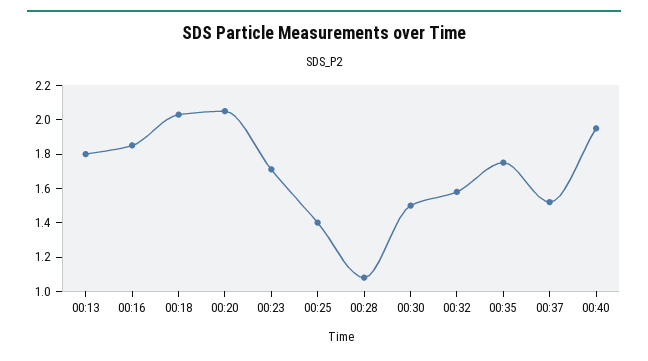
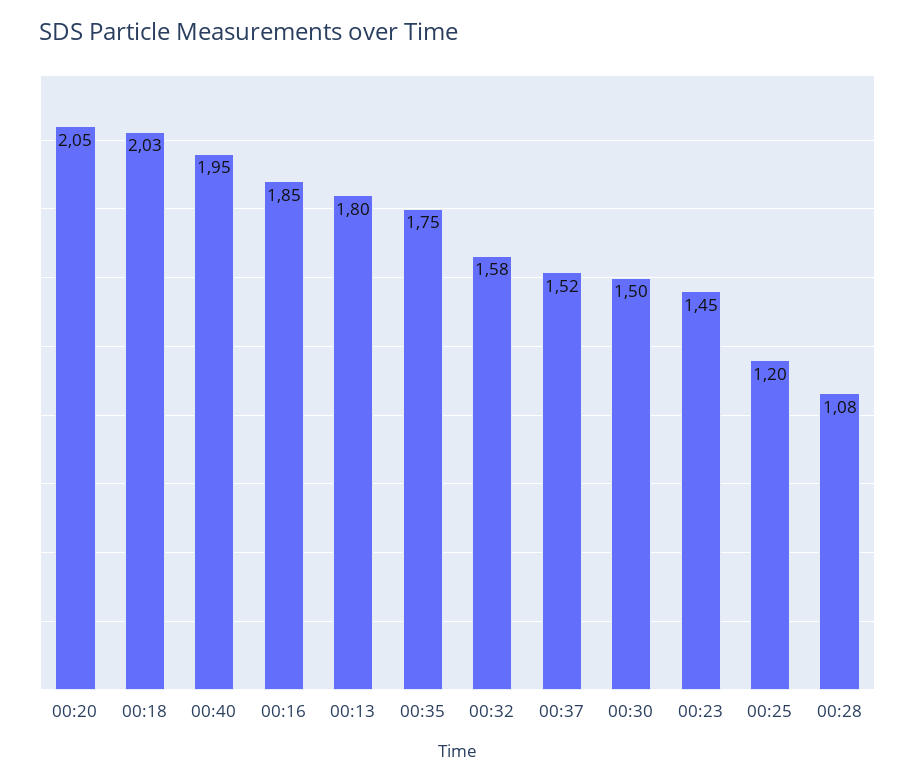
00:23: 1.7 -> 1.45
00:25: 1.4 -> 1.2

